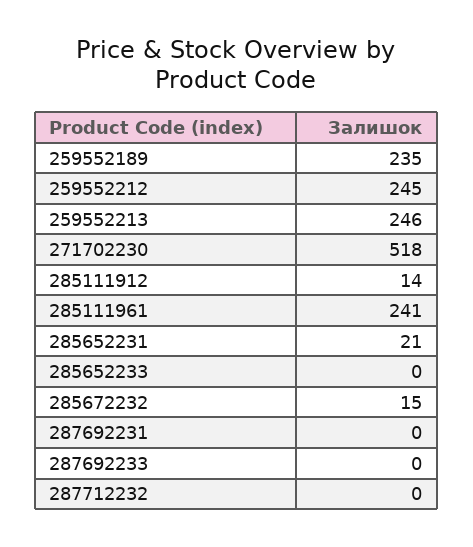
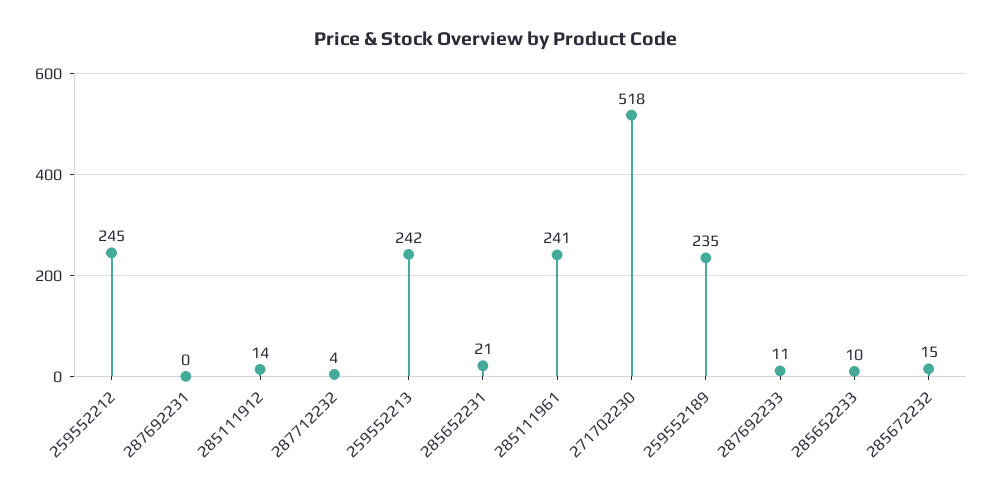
259552213: 246 -> 242
285652233: 0 -> 10
287692233: 0 -> 11
287712232: 0 -> 4

